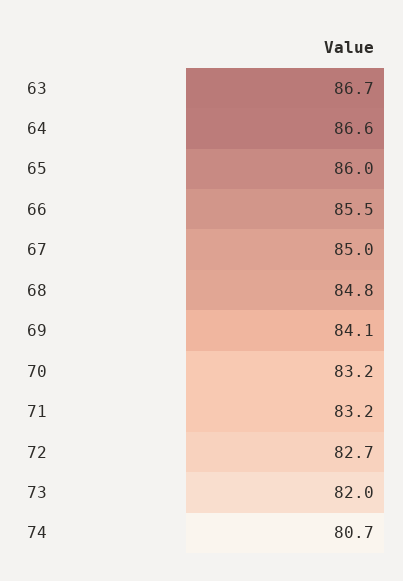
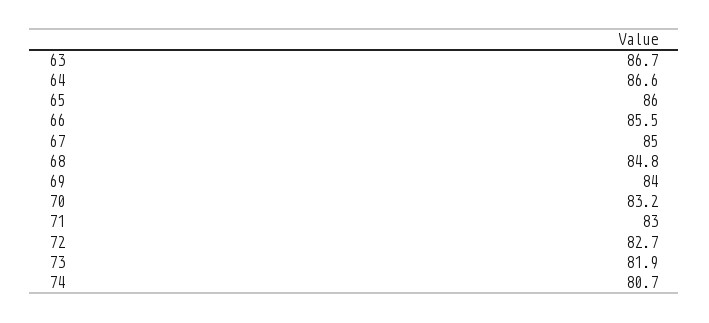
69: 84.1 -> 84
71: 83.2 -> 83
73: 82 -> 81.9

